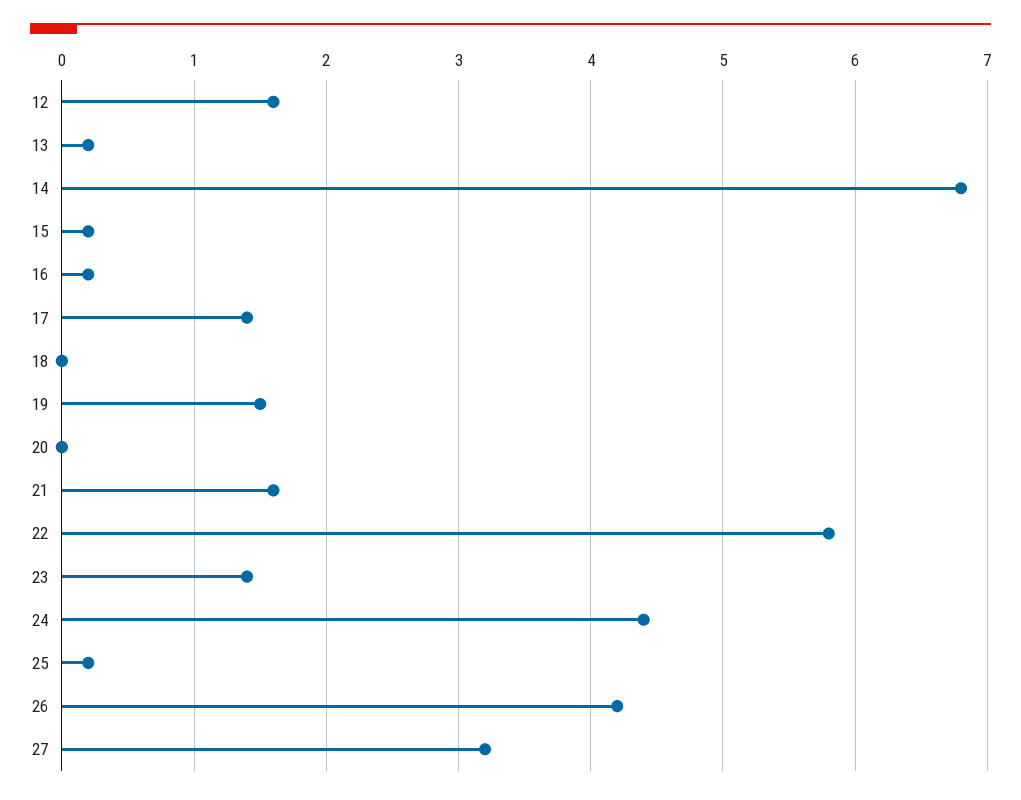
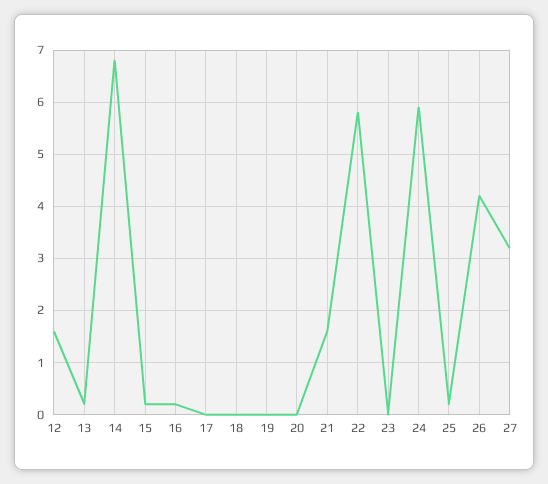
17: 1.4 -> 0
19: 1.5 -> 0
23: 1.4 -> 0
24: 4.4 -> 6

